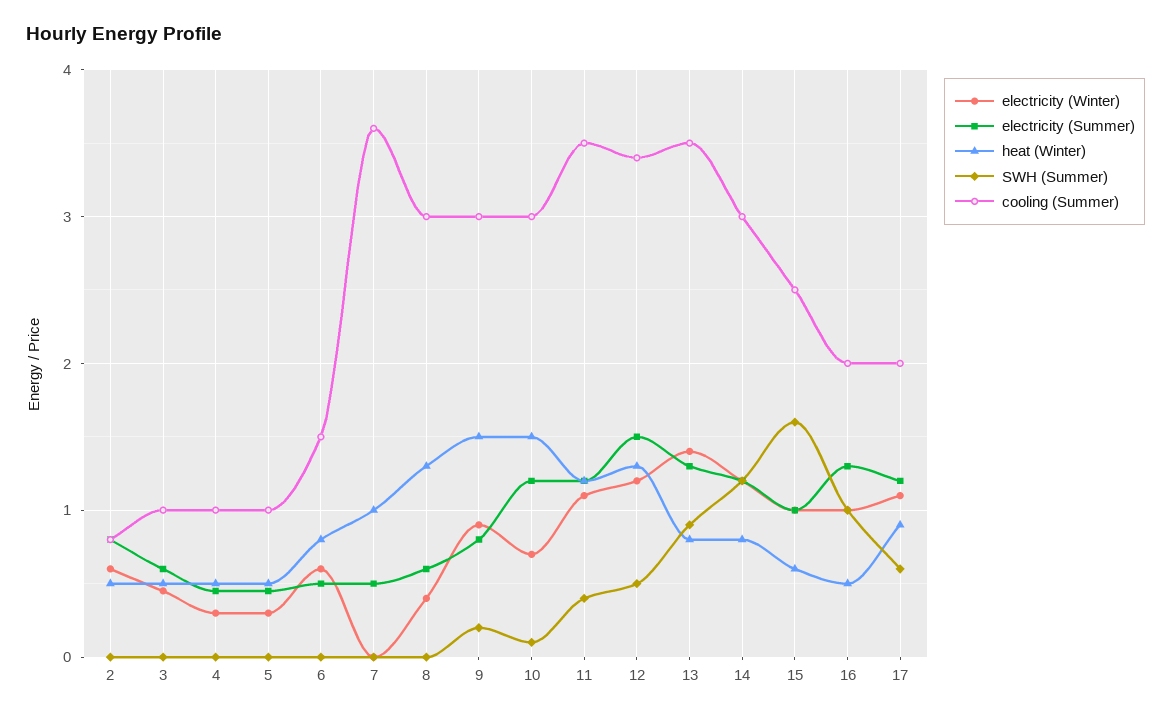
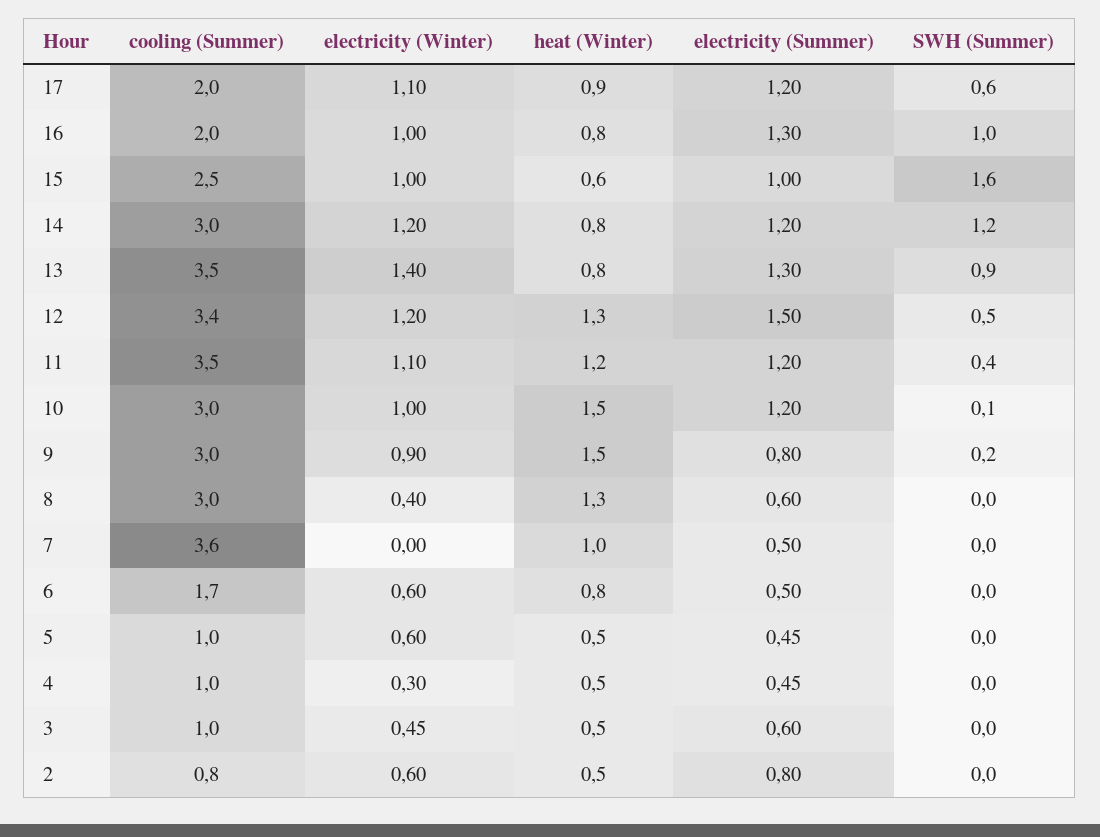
electricity (Winter), 5: 0.3 -> 0.6
cooling (Summer), 6: 1.5 -> 1.7
electricity (Winter), 10: 0.7 -> 1
heat (Winter), 16: 0.5 -> 0.8

